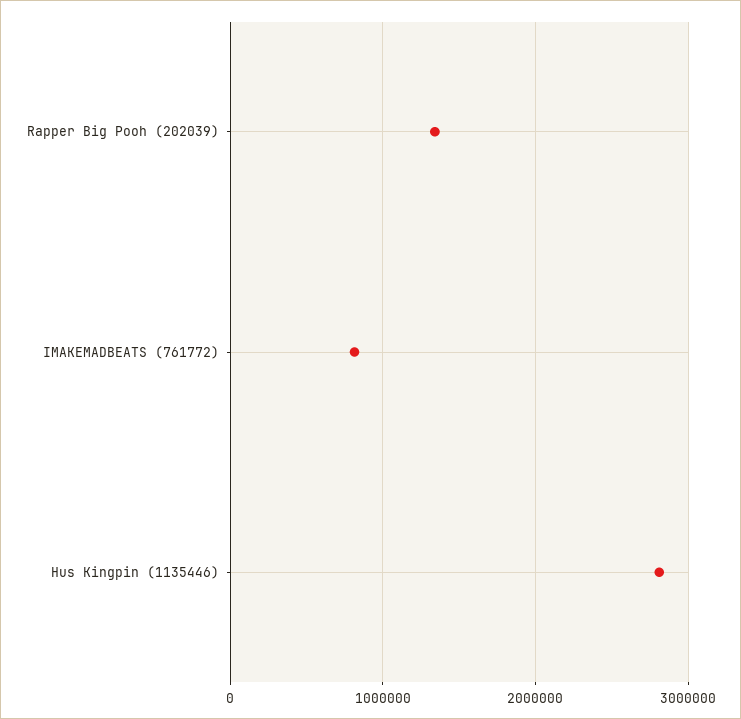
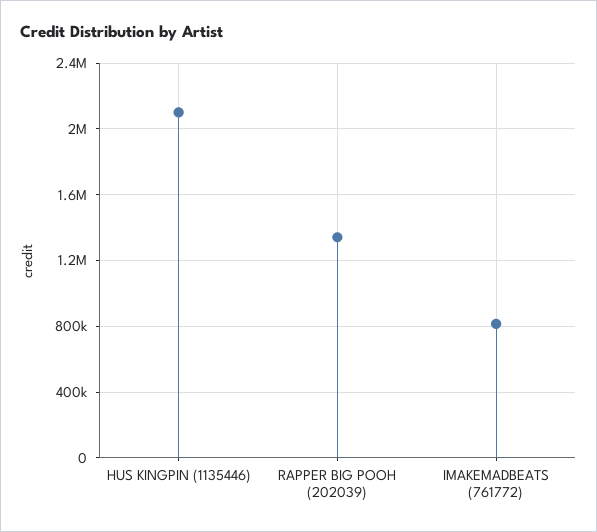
Hus Kingpin (1135446): 2800000 -> 2100000

